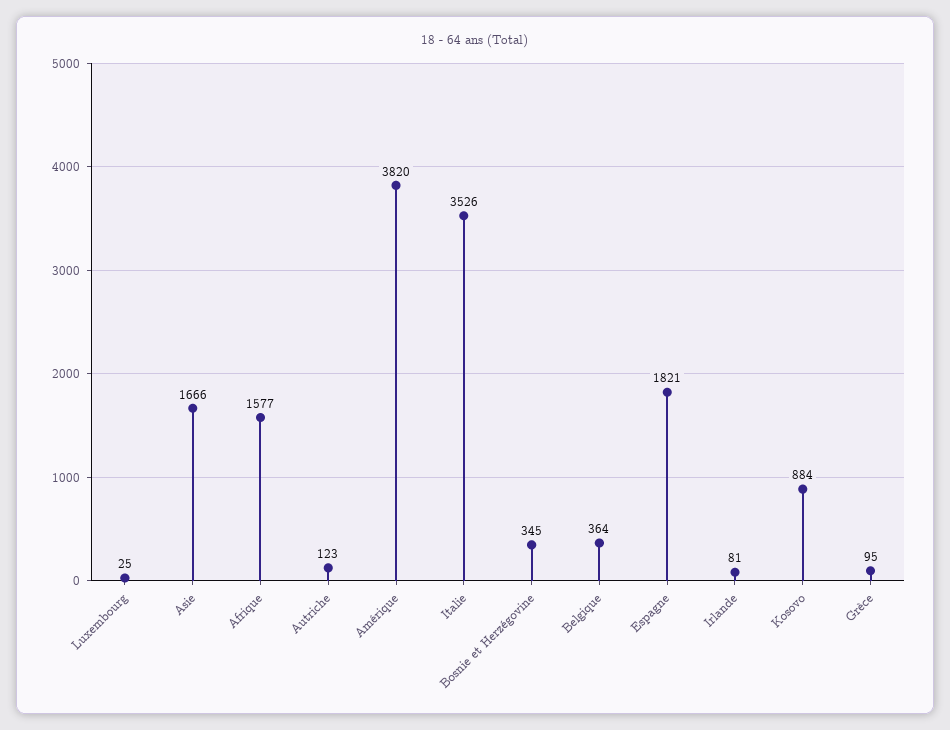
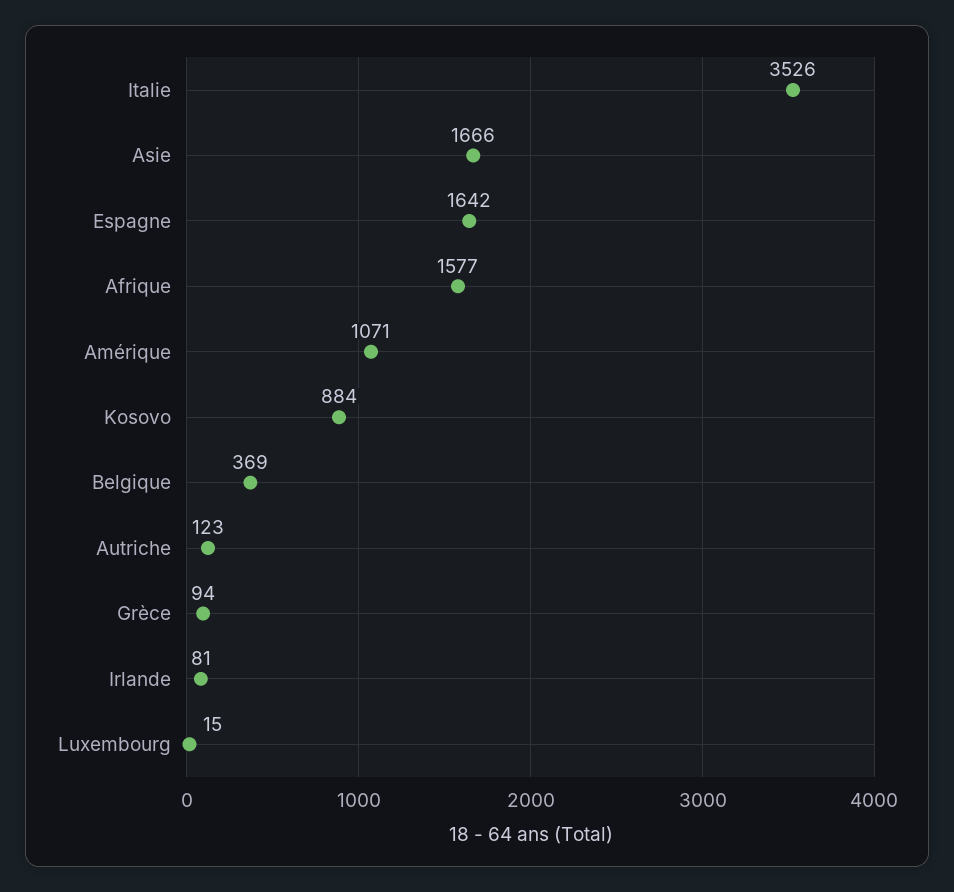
Luxembourg: 25 -> 15
Amérique: 3820 -> 1071
Bosnie et Herzégovine: 345 -> none
Belgique: 364 -> 369
Espagne: 1821 -> 1642
Grèce: 95 -> 94

